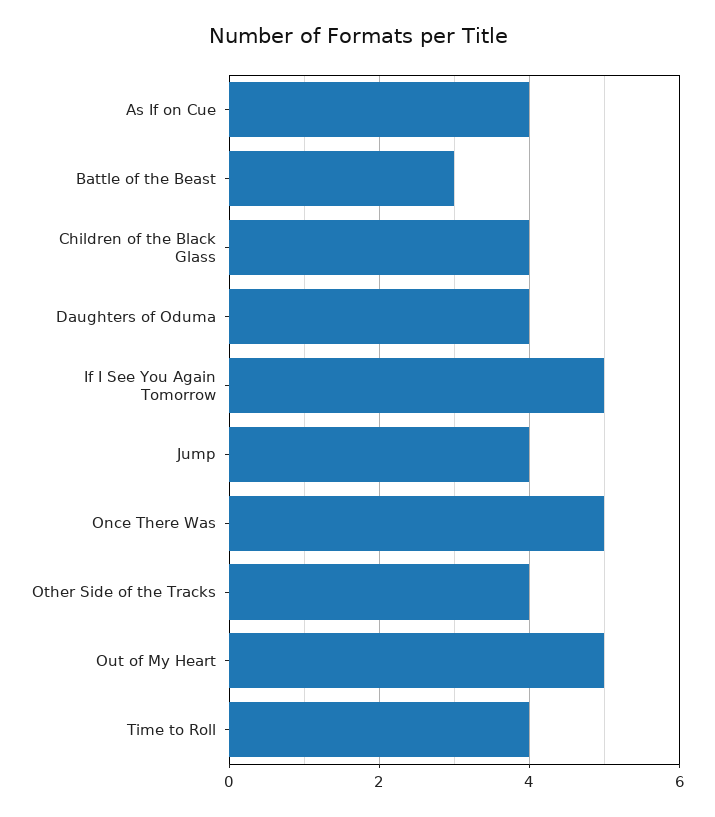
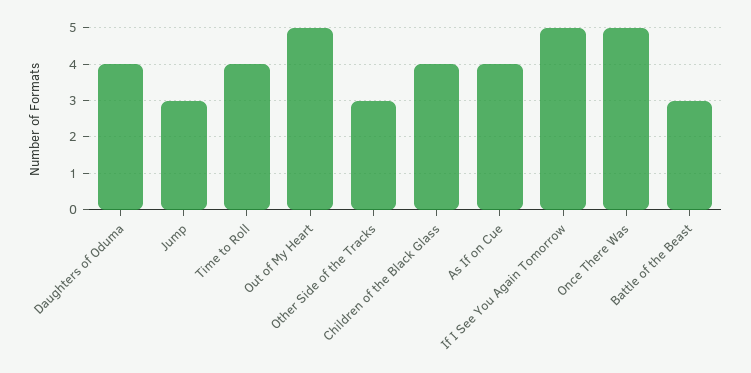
Jump: 4 -> 3
Other Side of the Tracks: 4 -> 3

